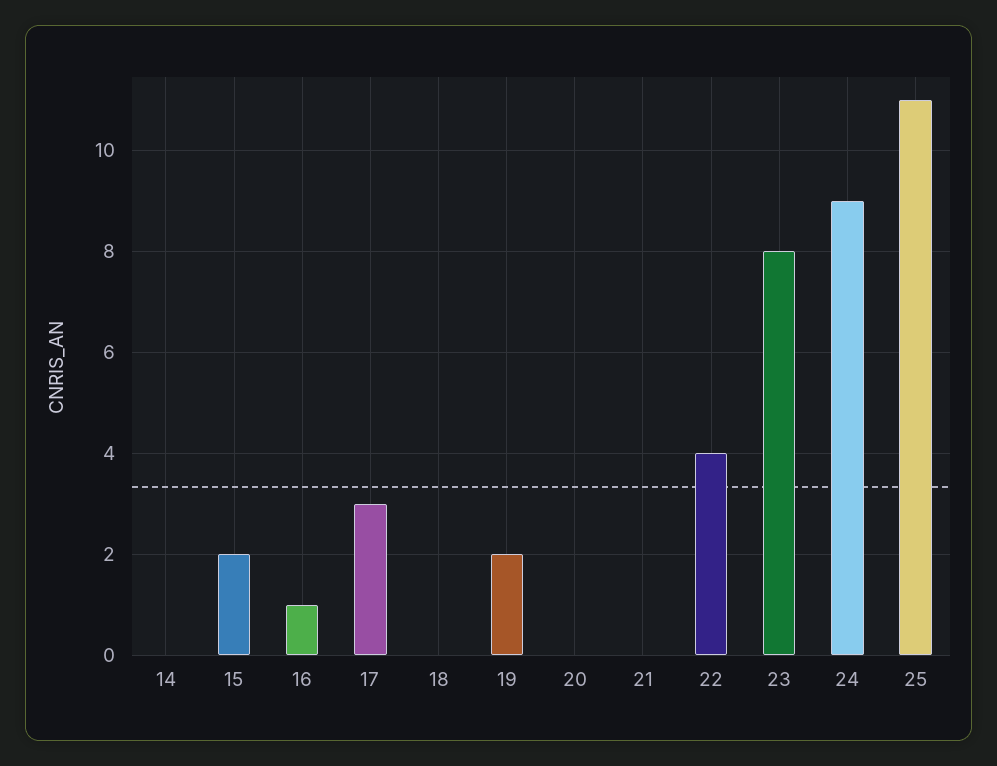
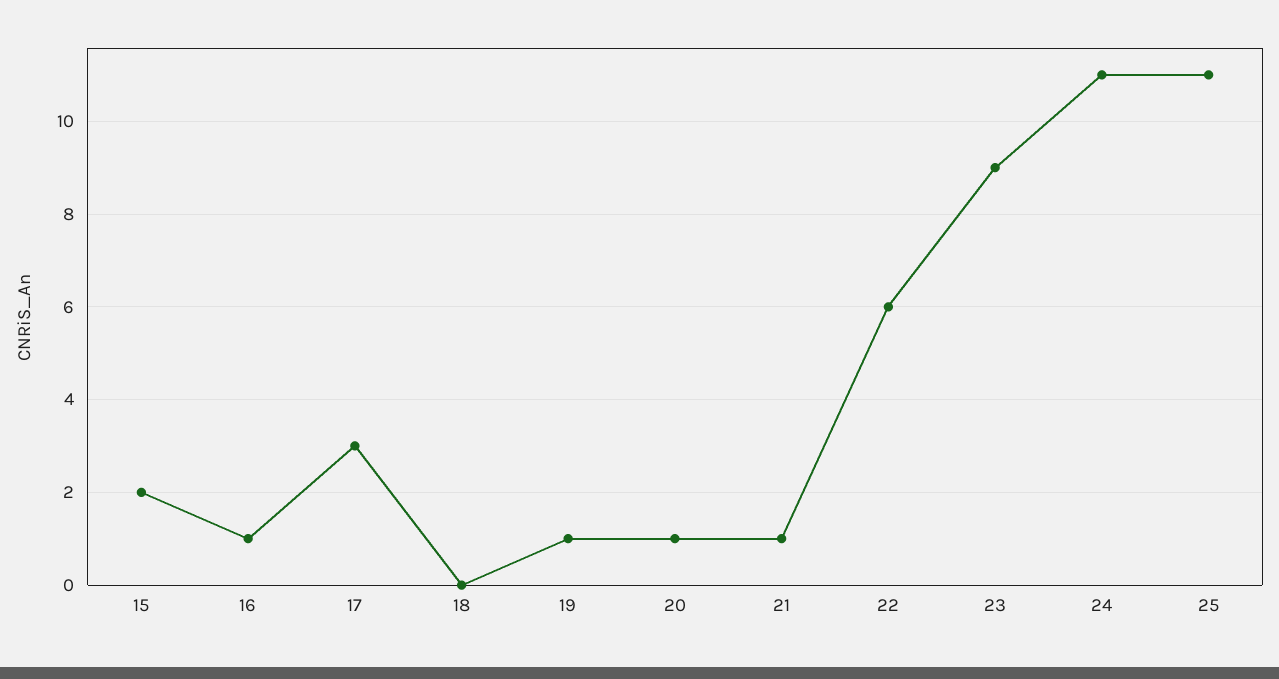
14: 0 -> none
19: 2 -> 1
20: 0 -> 1
21: 0 -> 1
22: 4 -> 6
23: 8 -> 9
24: 9 -> 11

